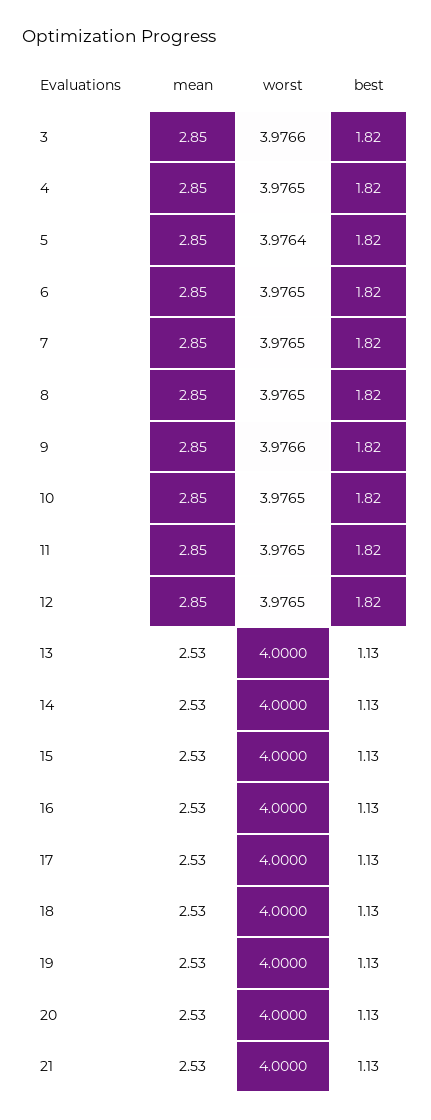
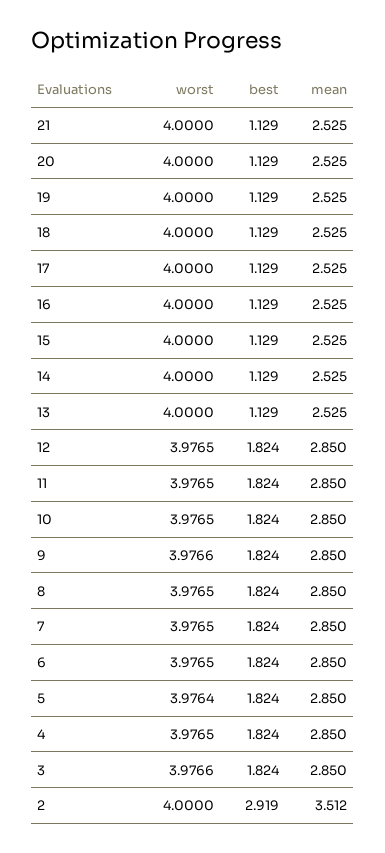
worst, 2: none -> 4
best, 2: none -> 2.919
mean, 2: none -> 3.512

